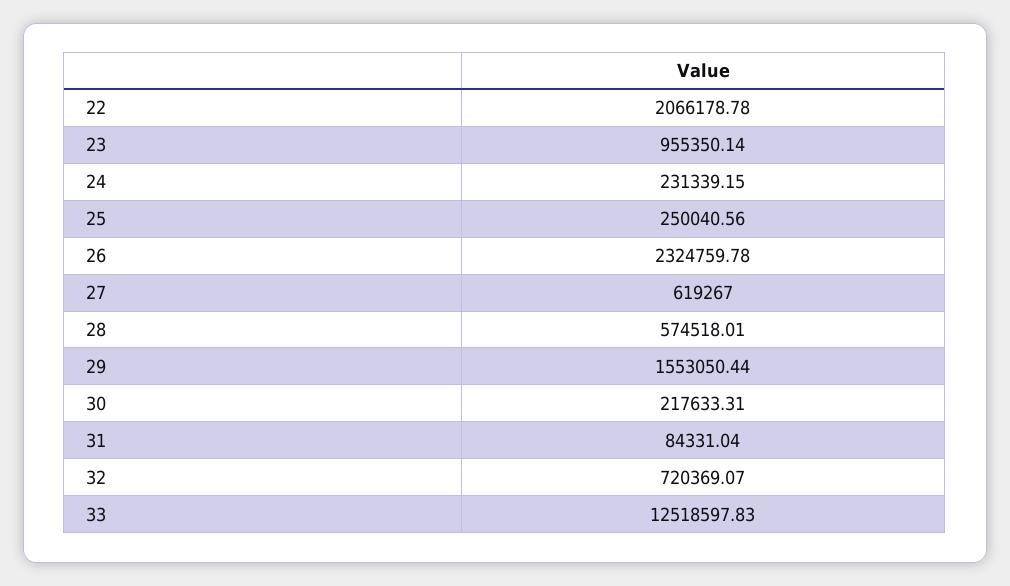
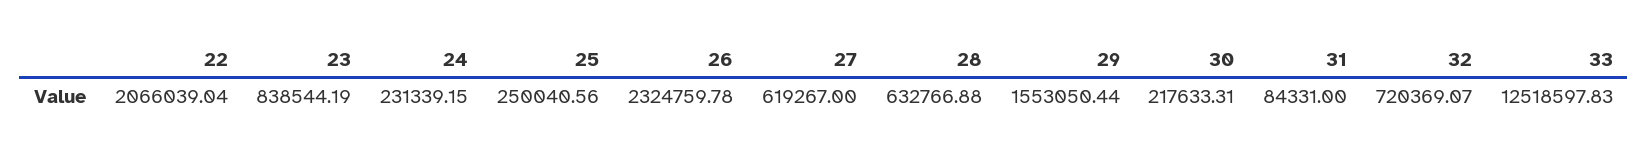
22: 2066178.78 -> 2066039.04
23: 955350.14 -> 838544.19
28: 574518.01 -> 632766.88
31: 84331.04 -> 84331

